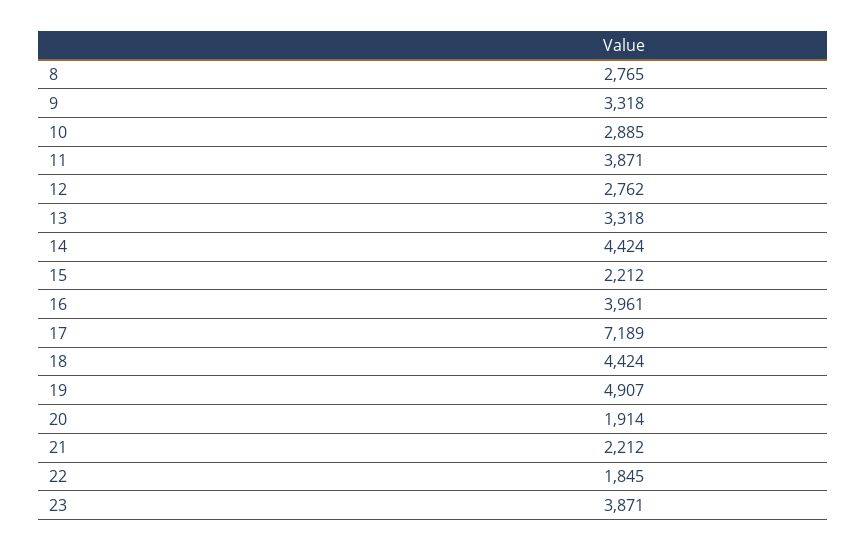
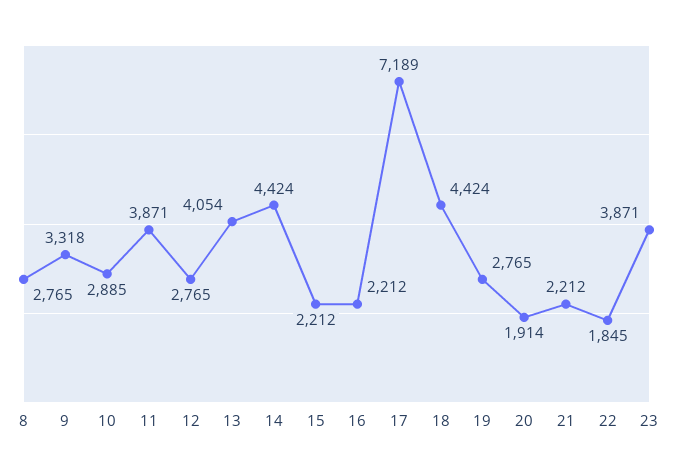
12: 2762 -> 2765
13: 3318 -> 4054
16: 3961 -> 2212
19: 4907 -> 2765

